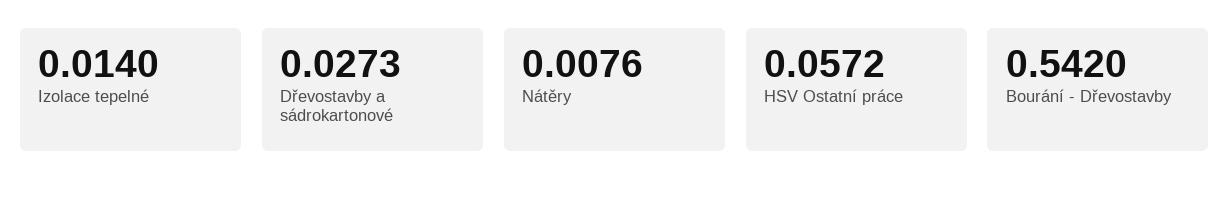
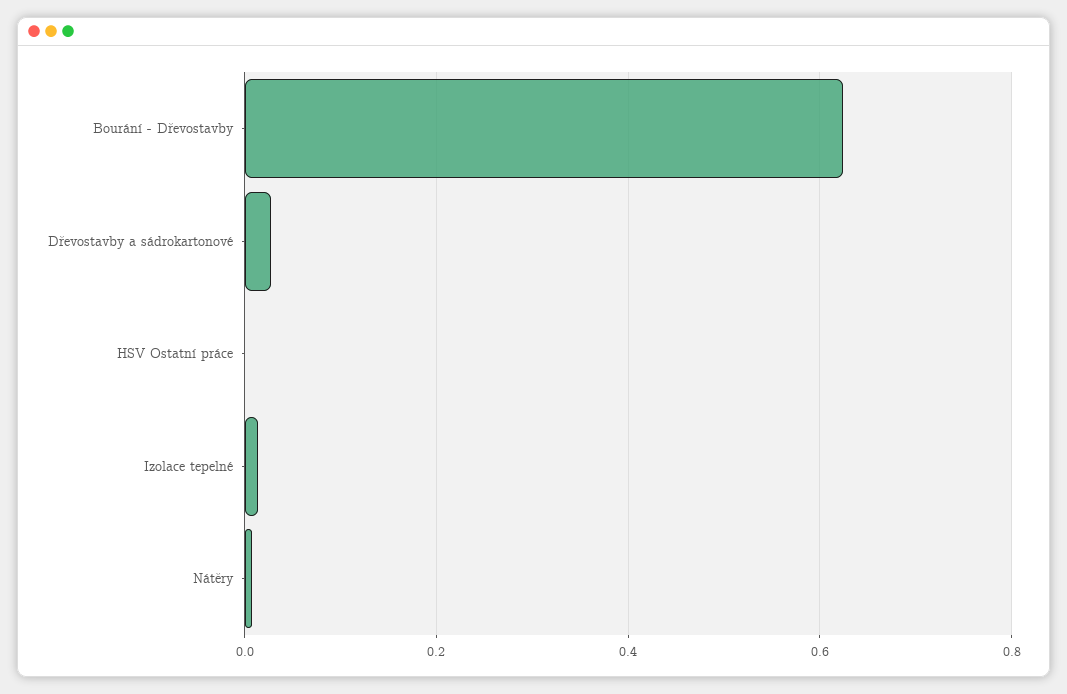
HSV Ostatní práce: 0.0572 -> 0
Bourání - Dřevostavby: 0.542 -> 0.62

